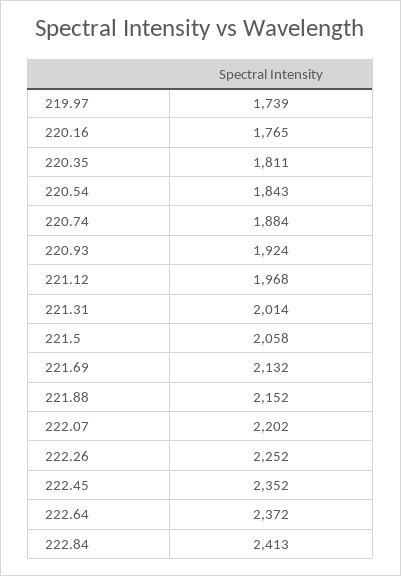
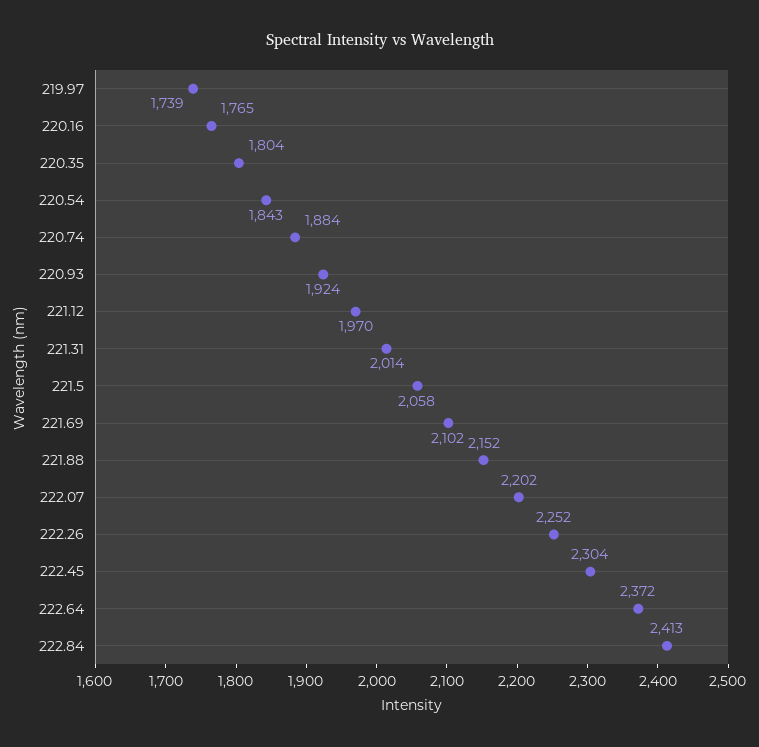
220.35: 1811 -> 1804
221.12: 1968 -> 1970
221.69: 2132 -> 2102
222.45: 2352 -> 2304

